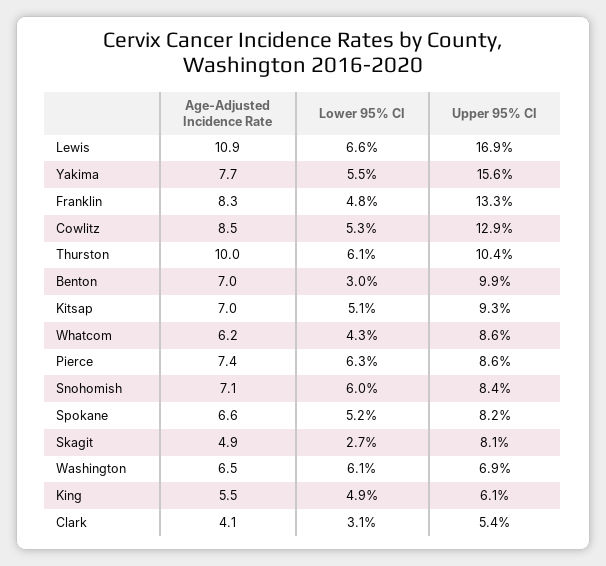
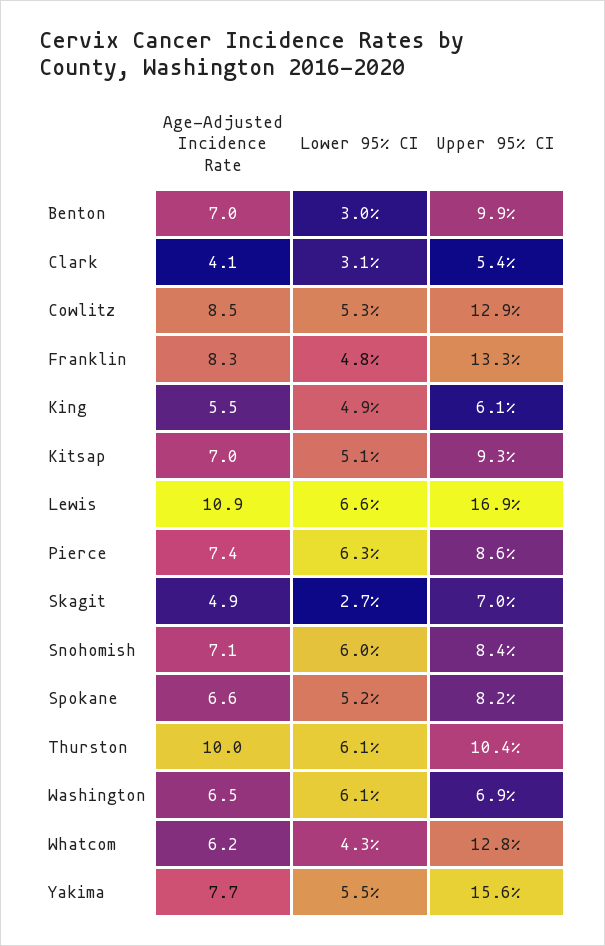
Upper 95% CI, Whatcom: 8.6 -> 12.8
Upper 95% CI, Skagit: 8.1 -> 7

